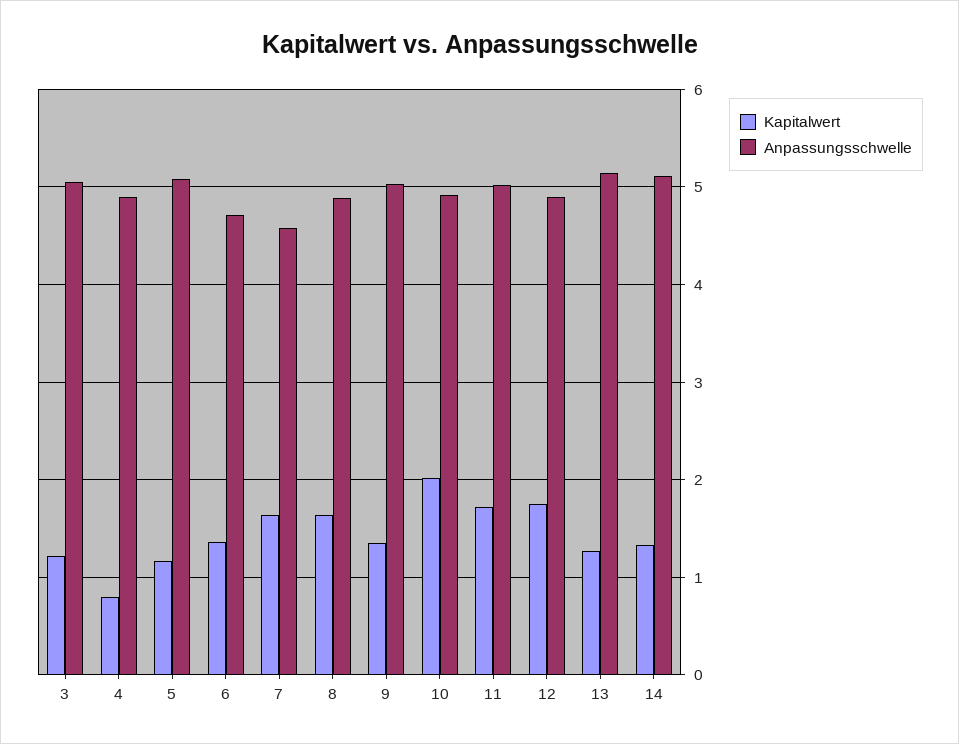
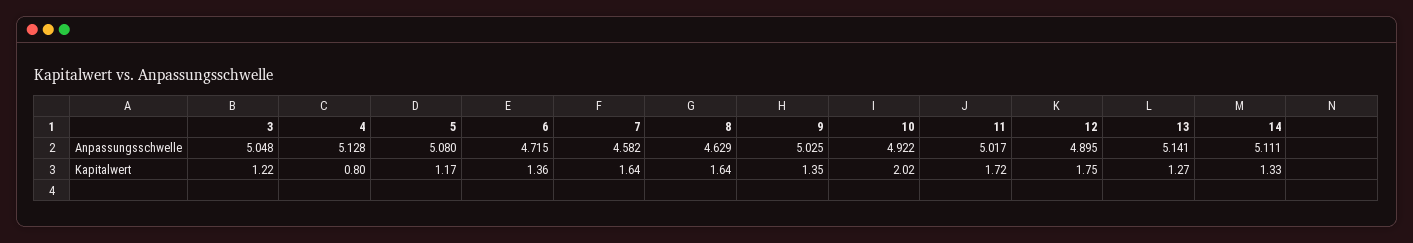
Anpassungsschwelle, 4: 4.9 -> 5.128
Anpassungsschwelle, 8: 4.9 -> 4.629

